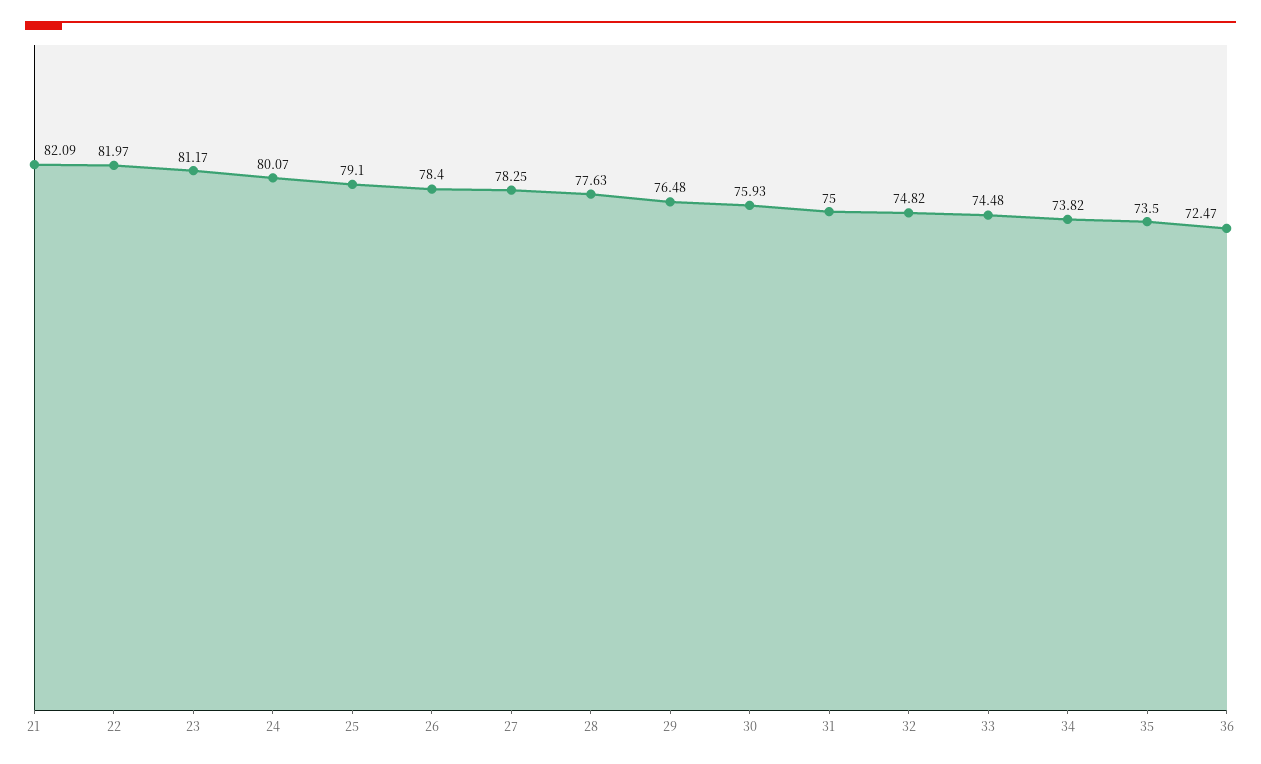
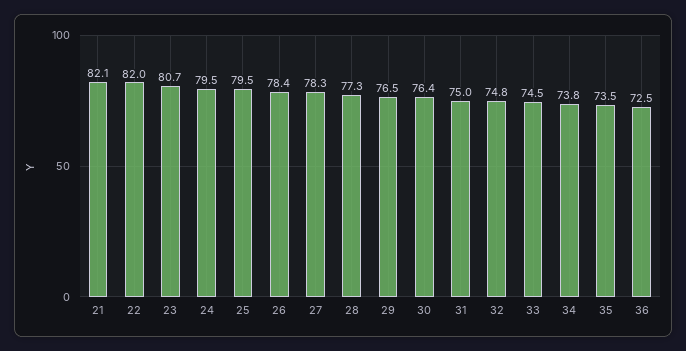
23: 81.17 -> 80.7
24: 80.07 -> 79.5
25: 79.1 -> 79.5
28: 77.63 -> 77.3
30: 75.93 -> 76.4

